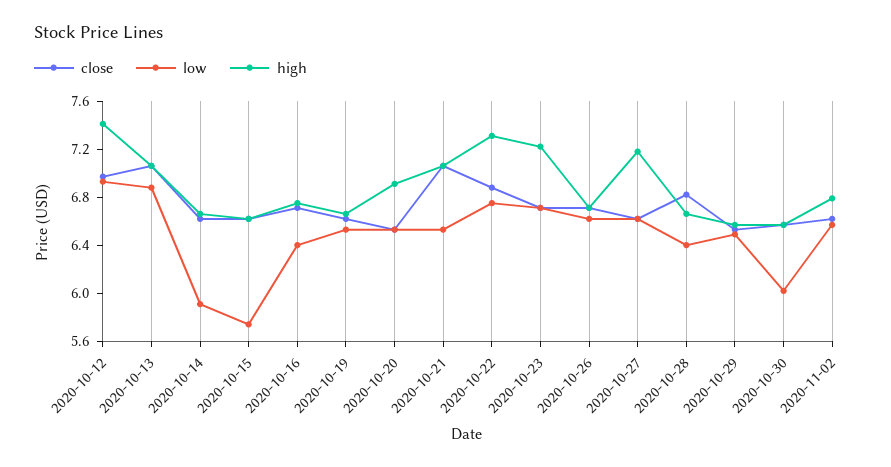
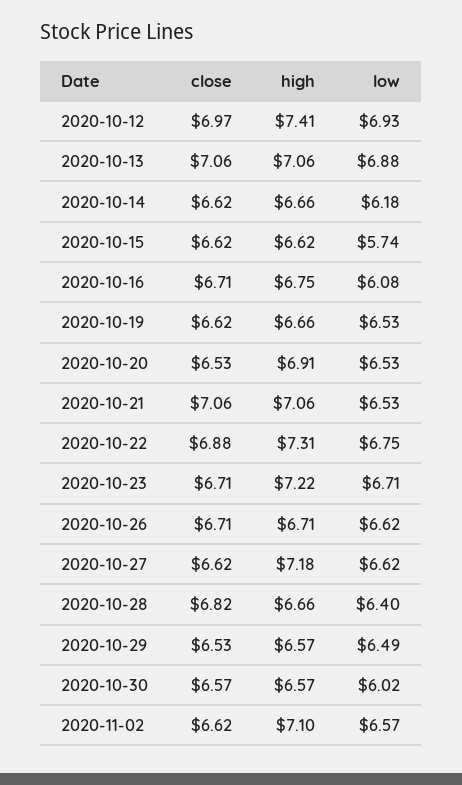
low, 2020-10-14: 5.9 -> 6.18
low, 2020-10-16: 6.4 -> 6.08
high, 2020-11-02: 6.8 -> 7.1

